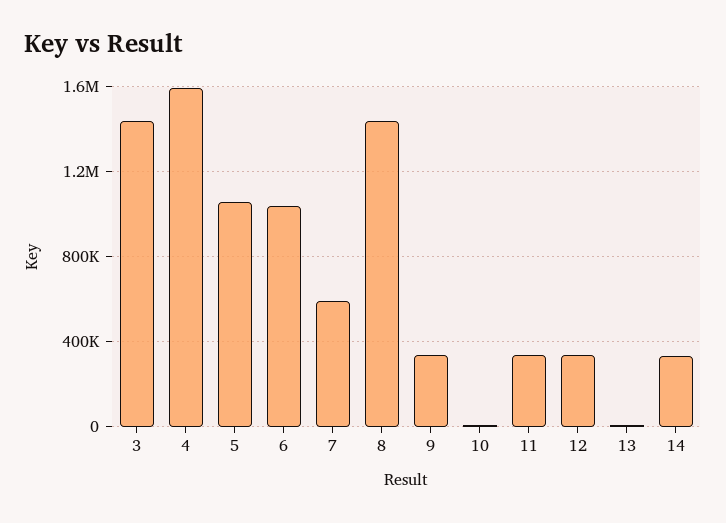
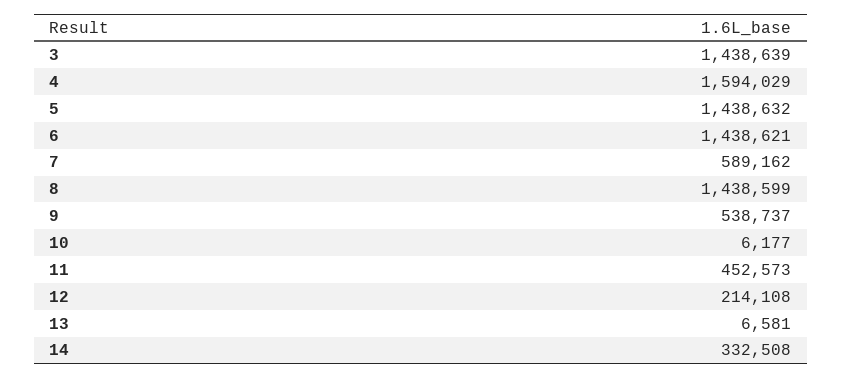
5: 1050000 -> 1438632
6: 1050000 -> 1438621
9: 350000 -> 538737
11: 350000 -> 452573
12: 350000 -> 214108

